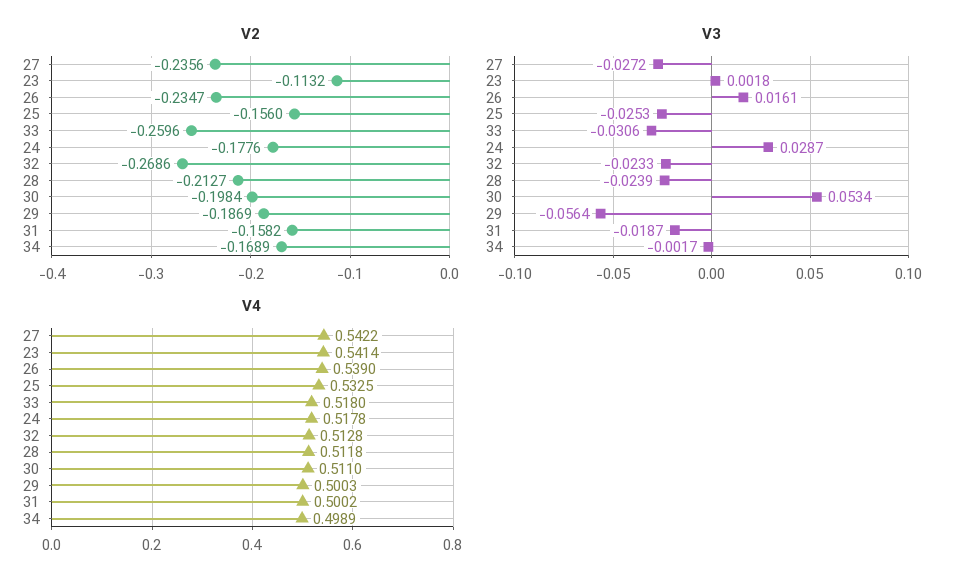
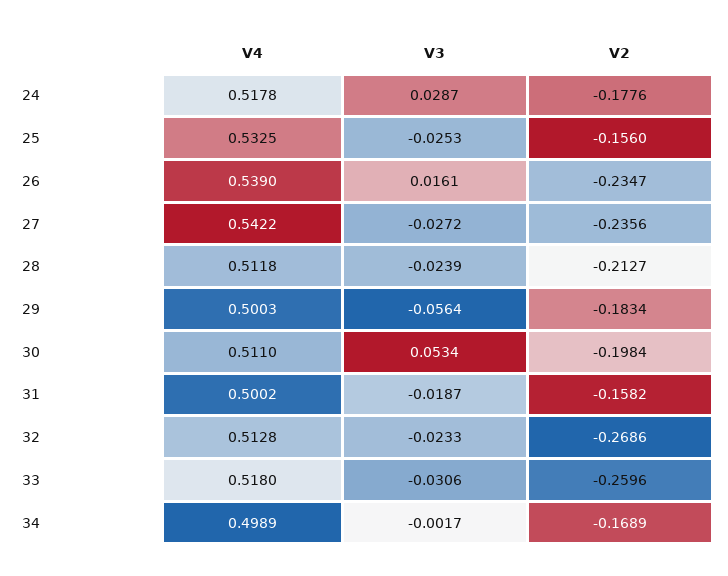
V2, 23: -0.1132 -> none
V2, 29: -0.1869 -> -0.1834
V3, 23: 0.0018 -> none
V4, 23: 0.5414 -> none

